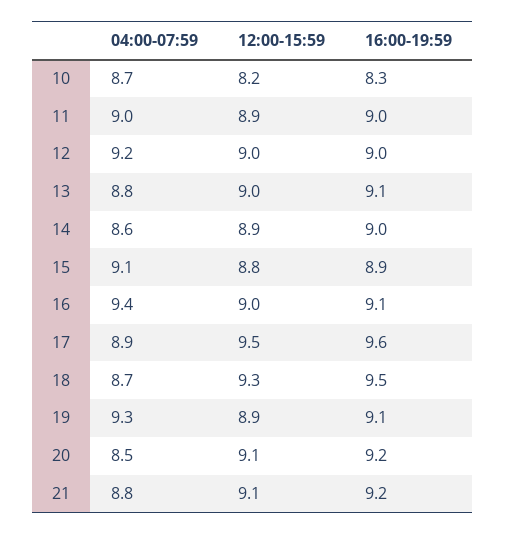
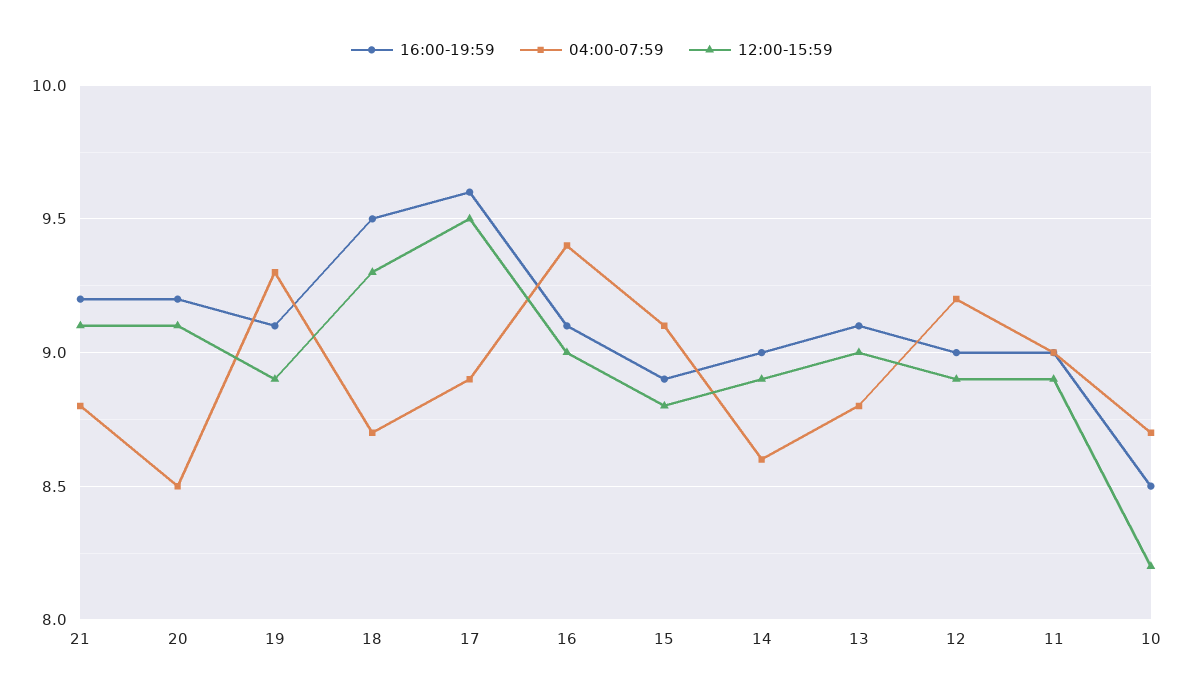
16:00-19:59, 10: 8.3 -> 8.5
12:00-15:59, 12: 9 -> 8.9

